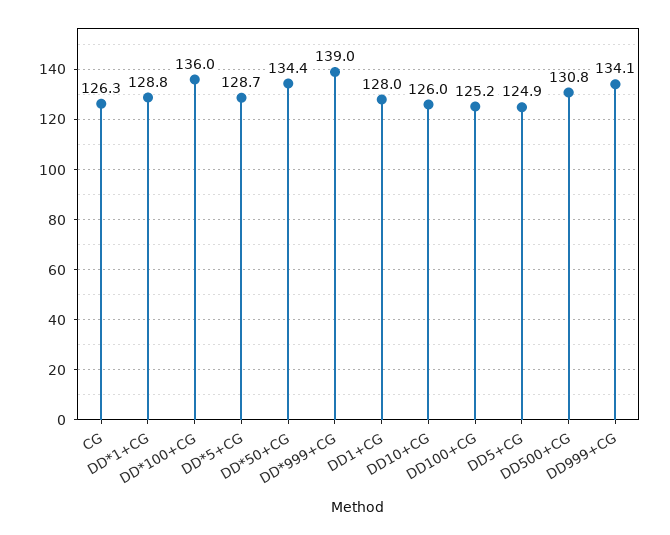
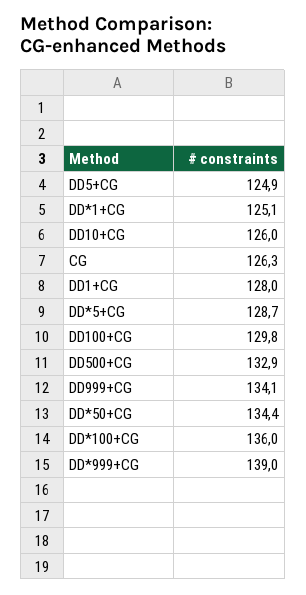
DD*1+CG: 128.8 -> 125.1
DD100+CG: 125.2 -> 129.8
DD500+CG: 130.8 -> 132.9

